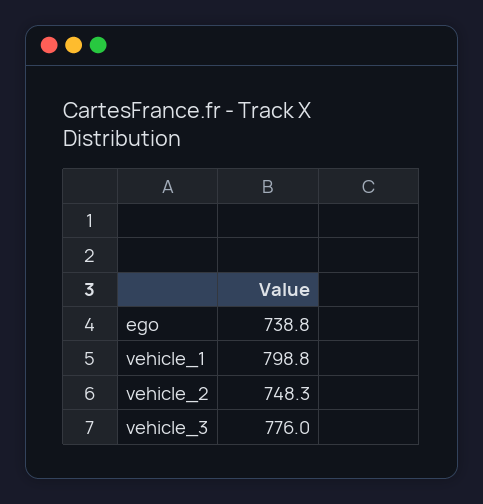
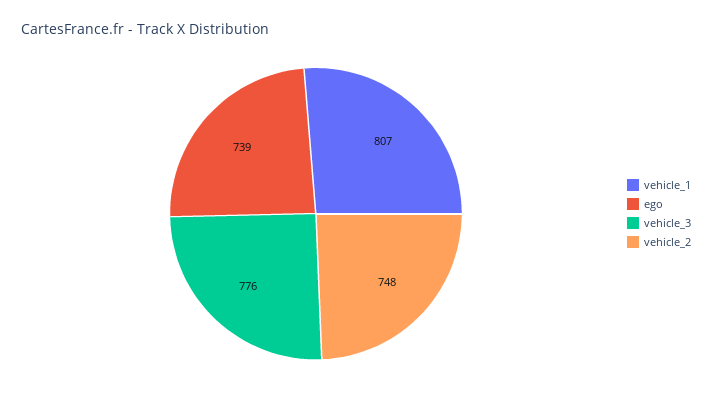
vehicle_1: 798.8 -> 807

